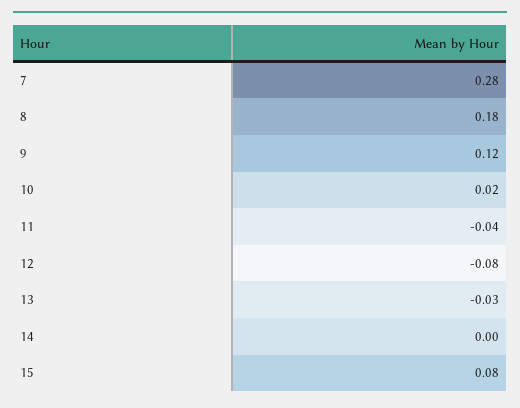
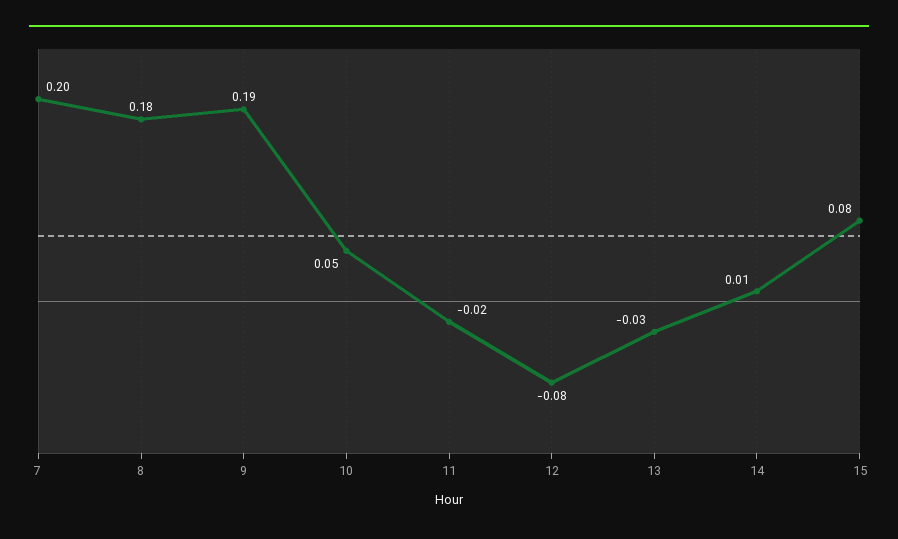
7: 0.28 -> 0.2
9: 0.12 -> 0.19
10: 0.02 -> 0.05
11: -0.04 -> -0.02
14: 0 -> 0.01

